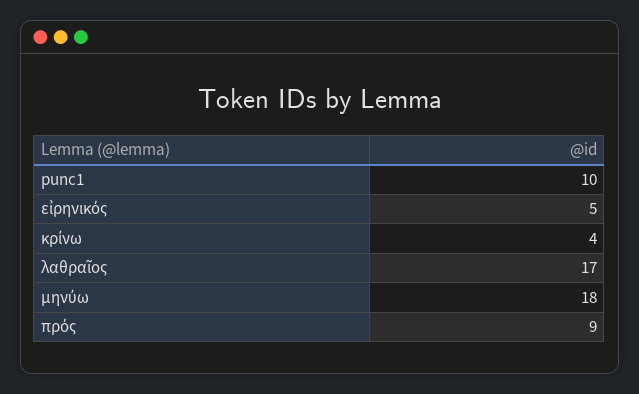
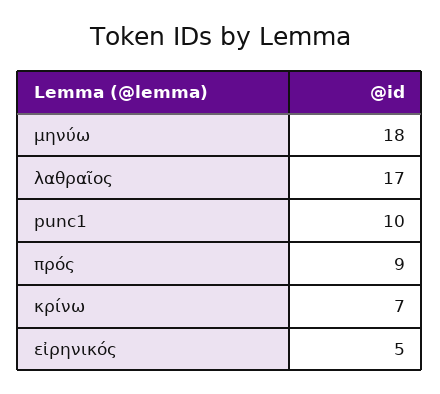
κρίνω: 4 -> 7

